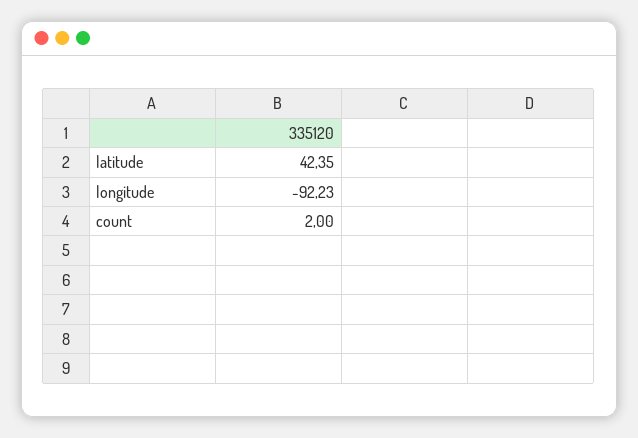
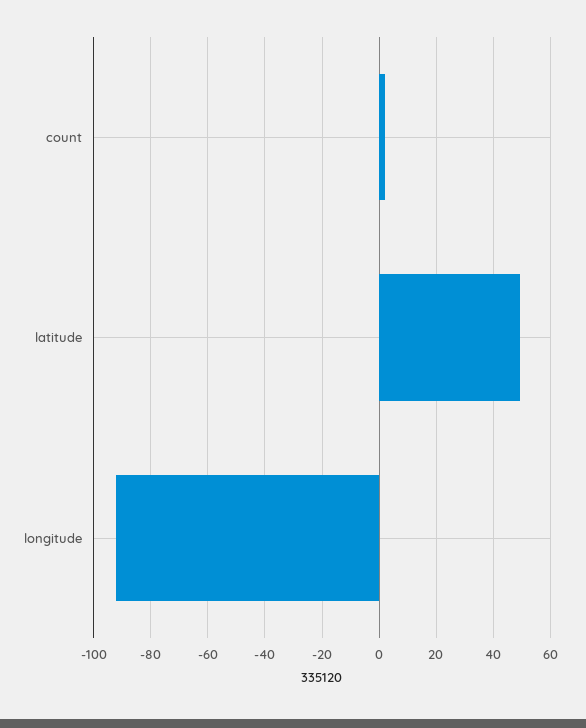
latitude: 42.35 -> 50

